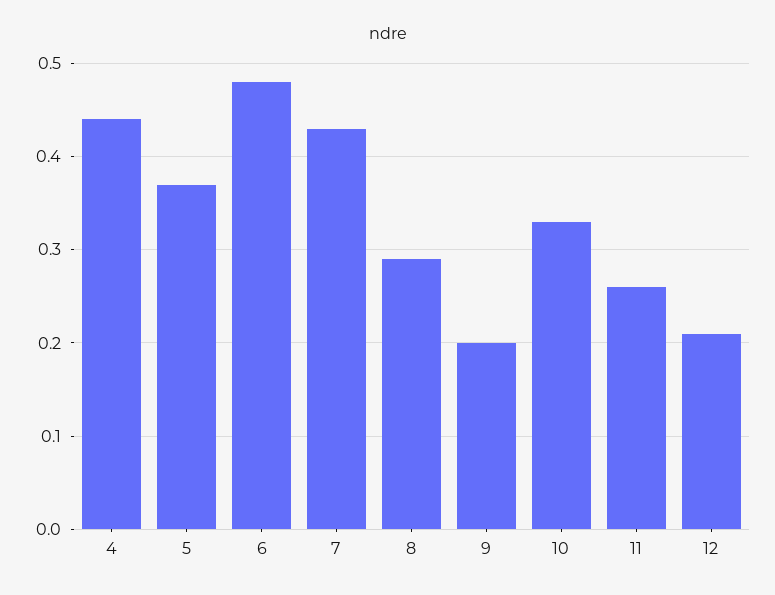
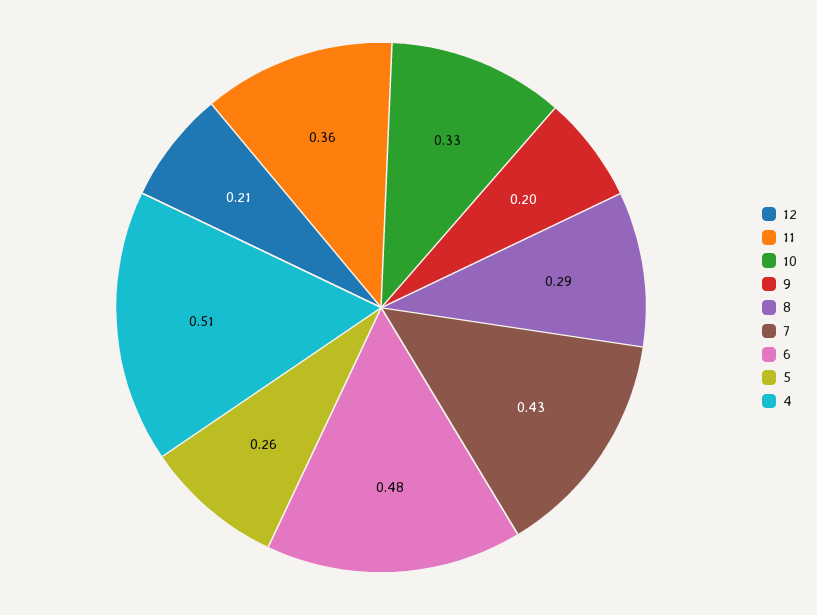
4: 0.44 -> 0.51
5: 0.37 -> 0.26
11: 0.26 -> 0.36

